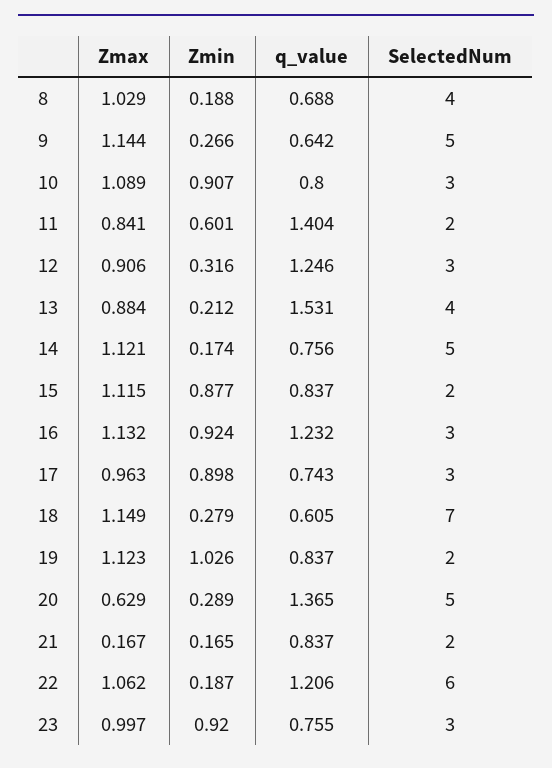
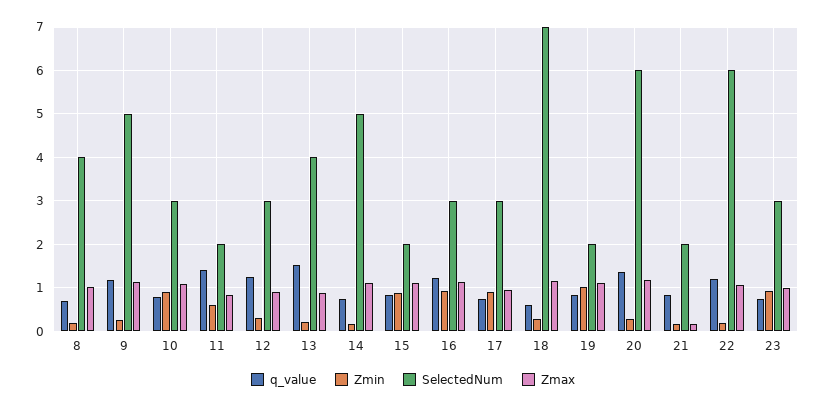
q_value, 9: 0.642 -> 1.2
Zmax, 20: 0.629 -> 1.2
SelectedNum, 20: 5 -> 6

